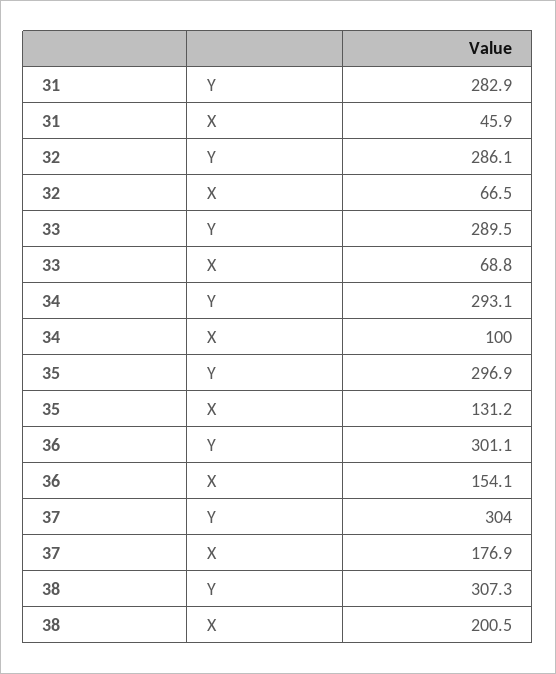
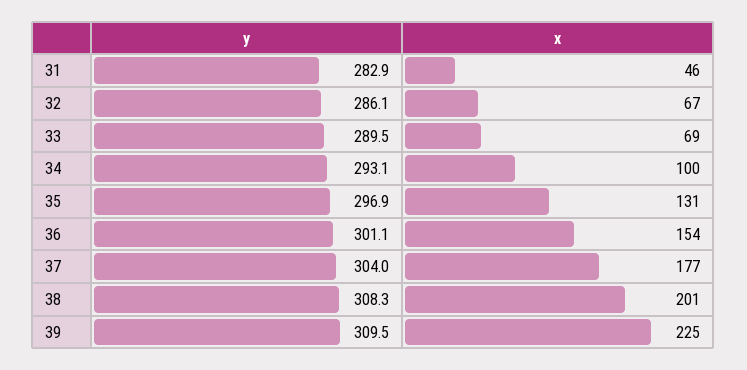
38, Y: 307.3 -> 308.3
39, Y: none -> 309.5
39, X: none -> 225

